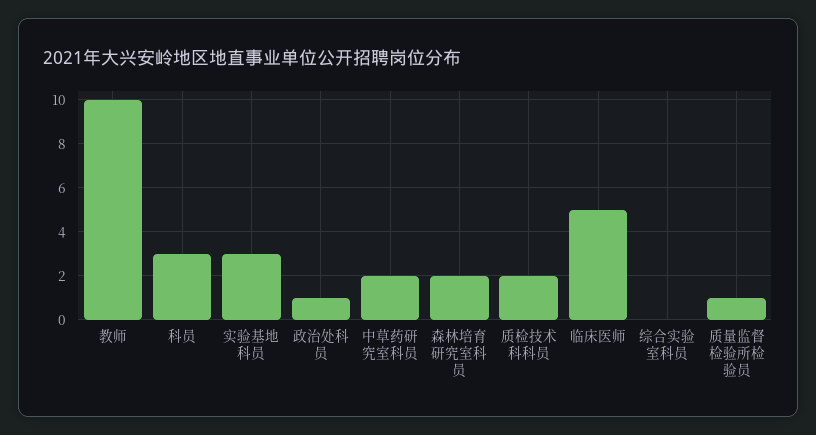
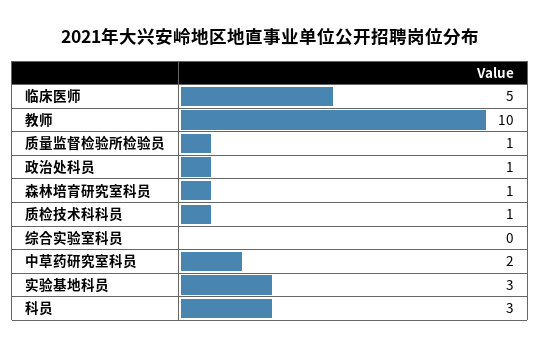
森林培育研究室科员: 2 -> 1
质检技术科科员: 2 -> 1

